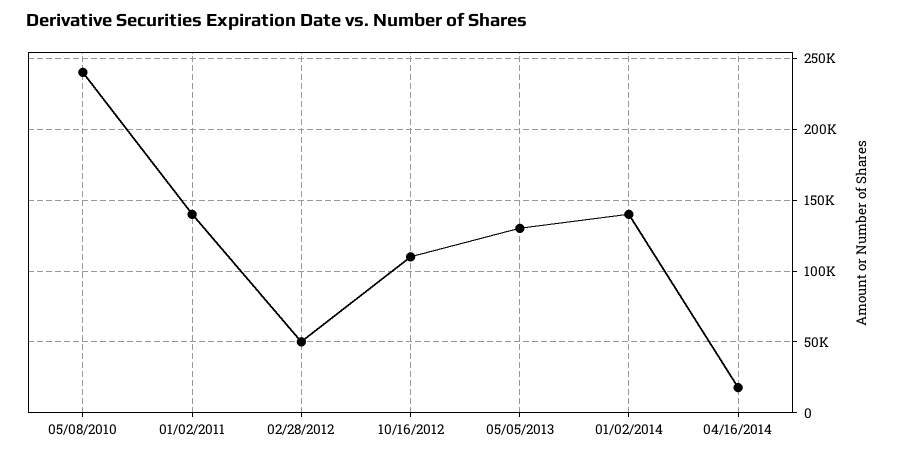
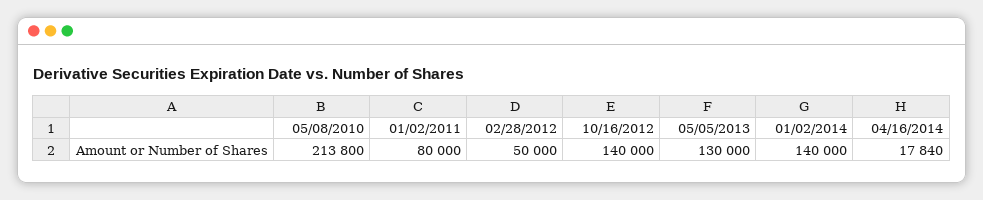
05/08/2010: 240000 -> 213800
01/02/2011: 140000 -> 80000
10/16/2012: 110000 -> 140000

